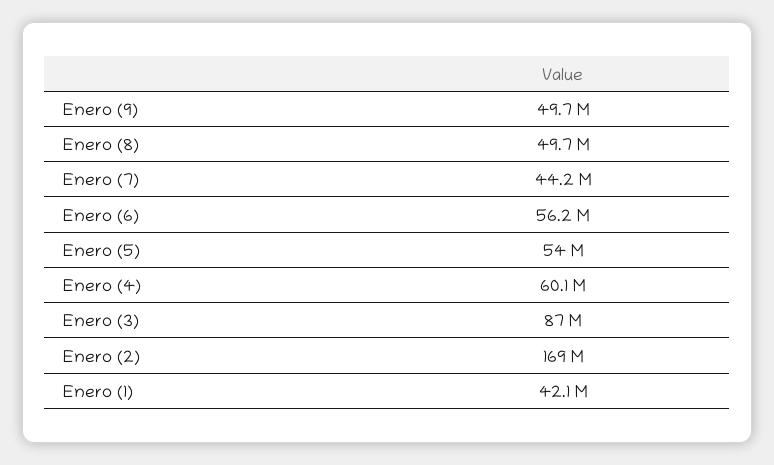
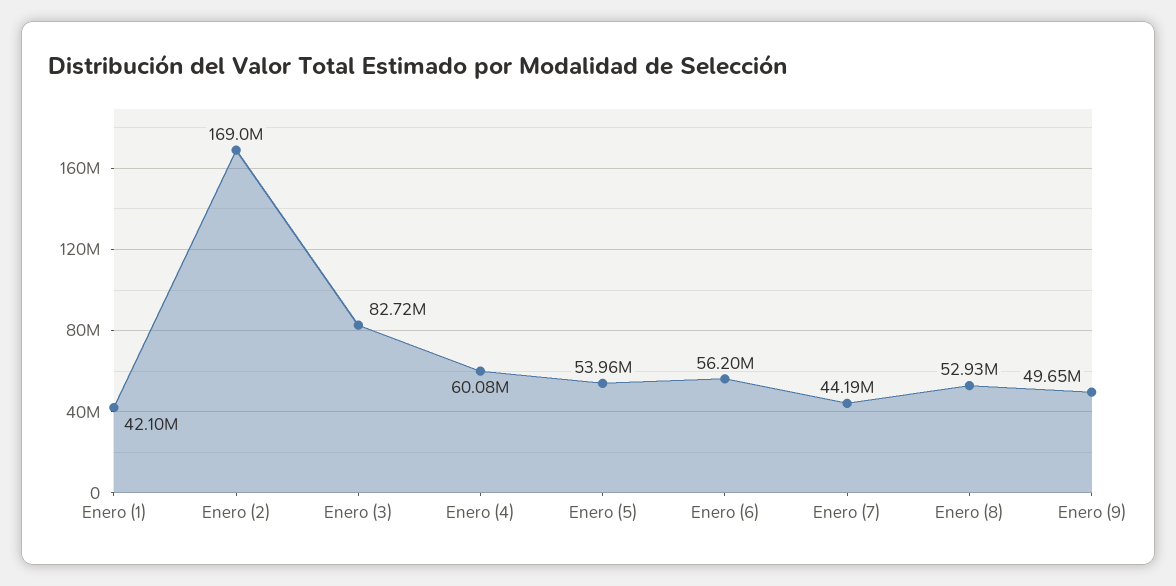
Enero (8): 49700000 -> 52930000
Enero (3): 87000000 -> 82720000

